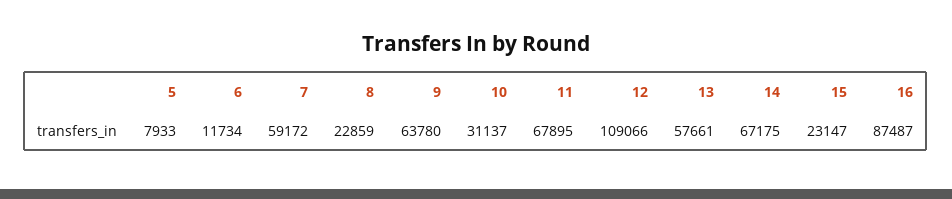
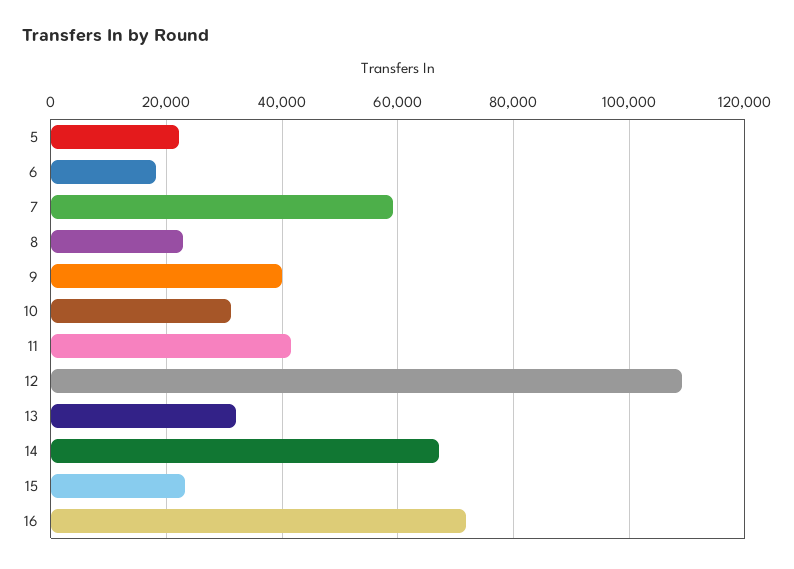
5: 7933 -> 22000
6: 11734 -> 18000
9: 63780 -> 40000
11: 67895 -> 42000
13: 57661 -> 32000
16: 87487 -> 72000

